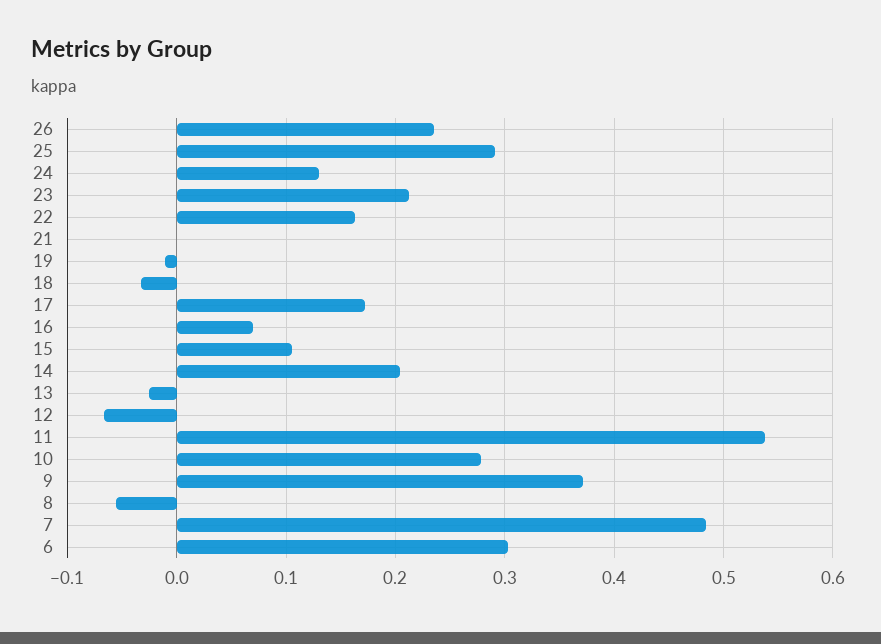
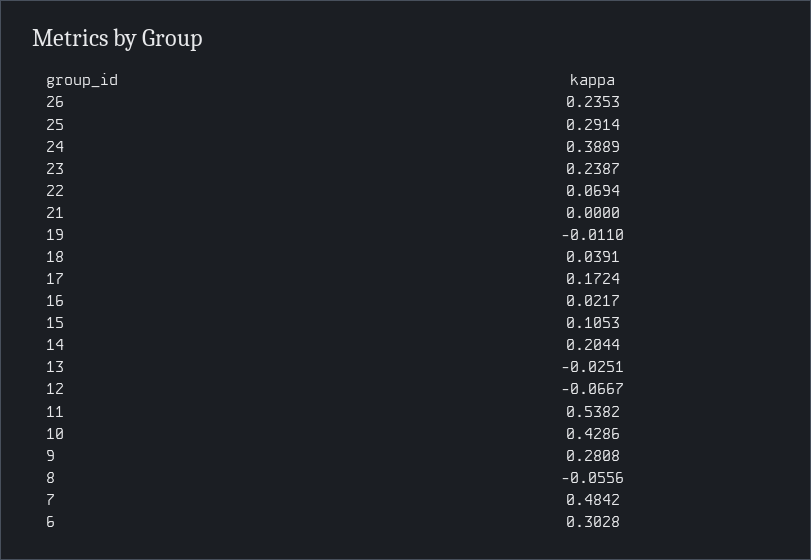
24: 0.13 -> 0.3889
23: 0.21 -> 0.2387
22: 0.16 -> 0.0694
18: -0.03 -> 0.0391
16: 0.07 -> 0.0217
10: 0.28 -> 0.4286
9: 0.37 -> 0.2808

